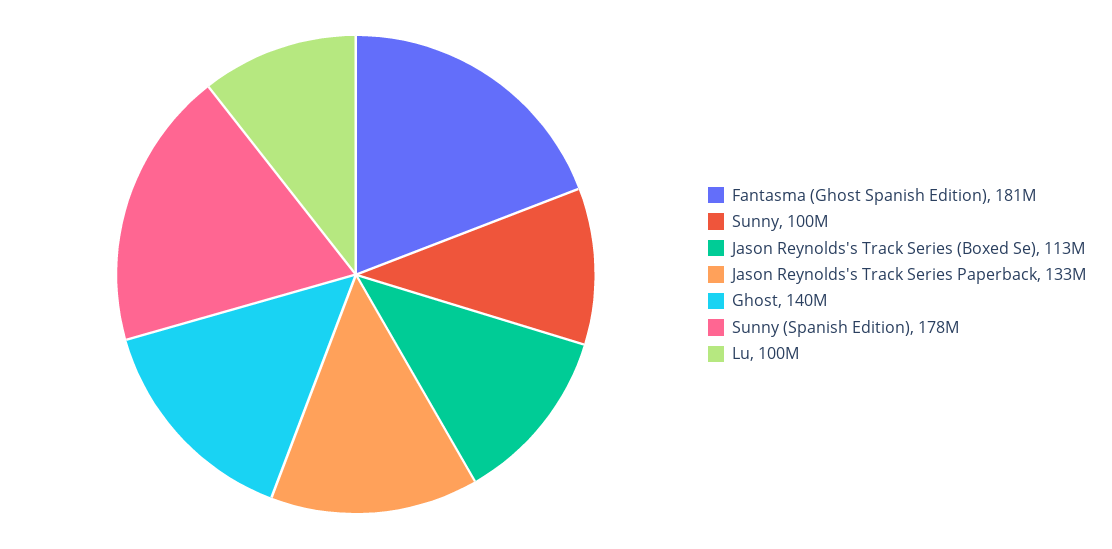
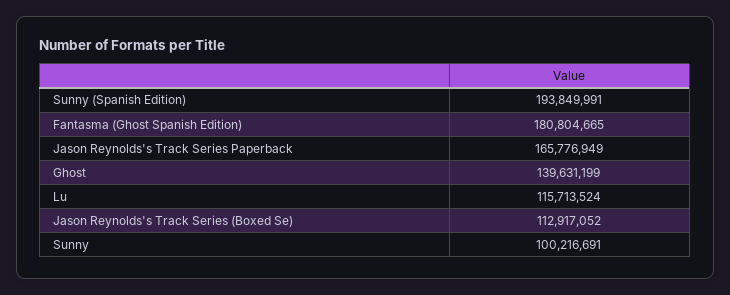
Jason Reynolds's Track Series Paperback: 133000000 -> 165776949
Sunny (Spanish Edition): 178000000 -> 193849991
Lu: 100000000 -> 115713524

